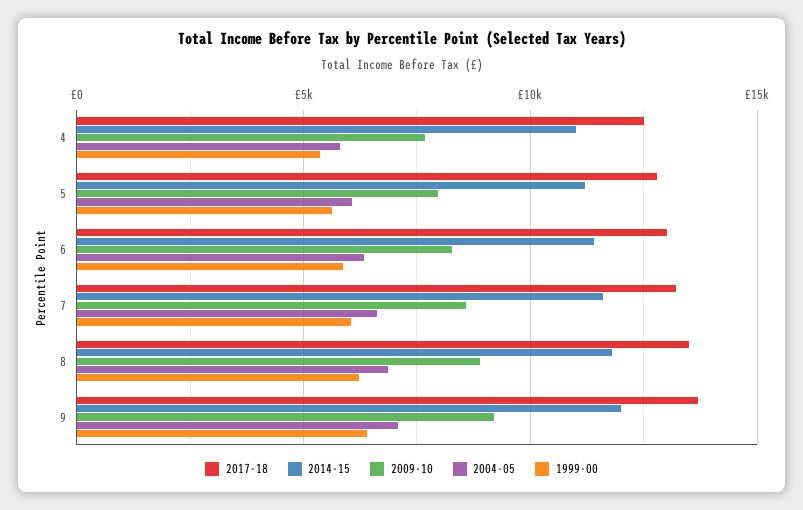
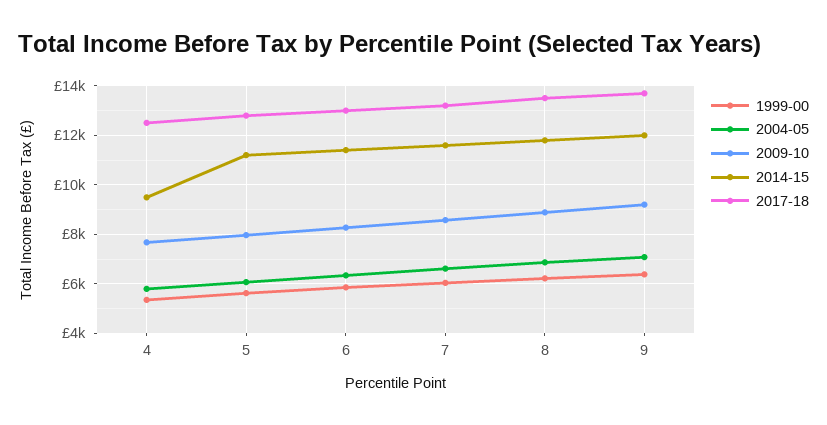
2014-15, 4: 11000 -> 9500

